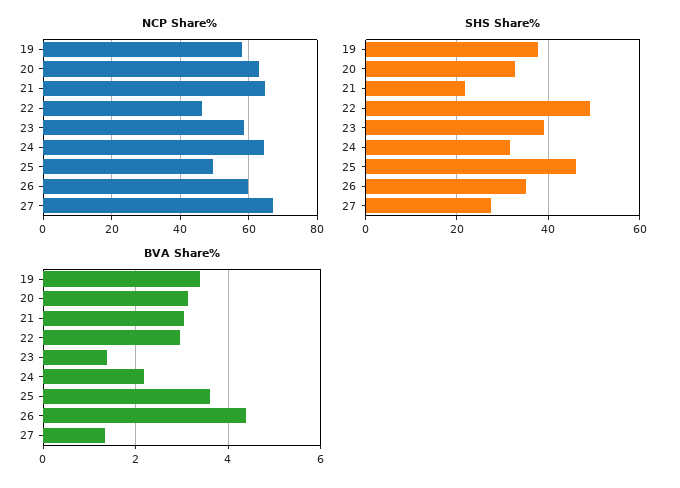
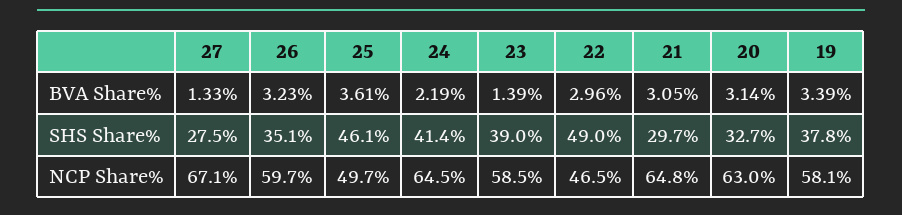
SHS Share%, 21: 22 -> 29.7
SHS Share%, 24: 32 -> 41.4
BVA Share%, 26: 4.4 -> 3.23

